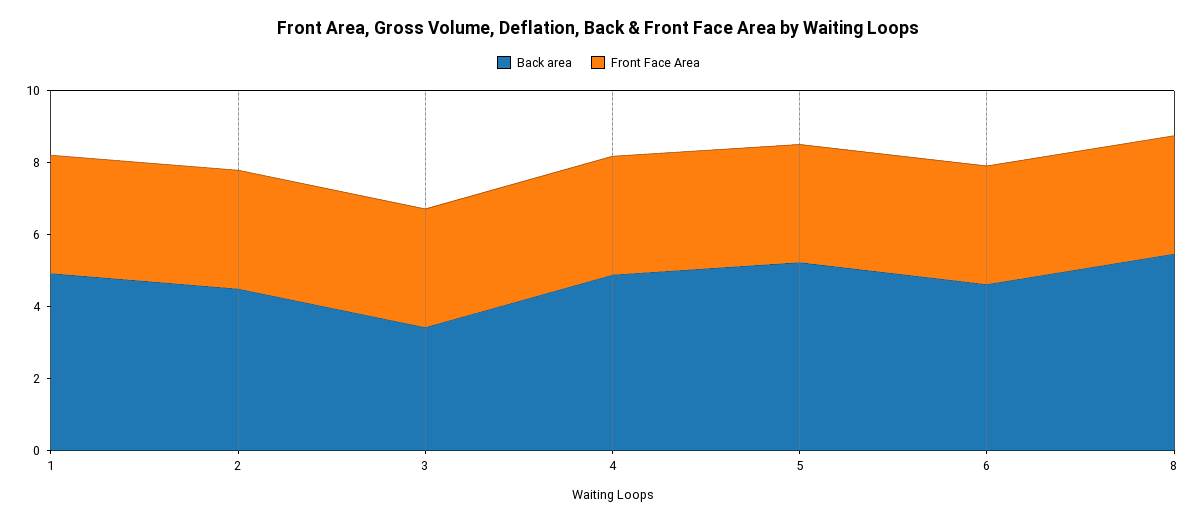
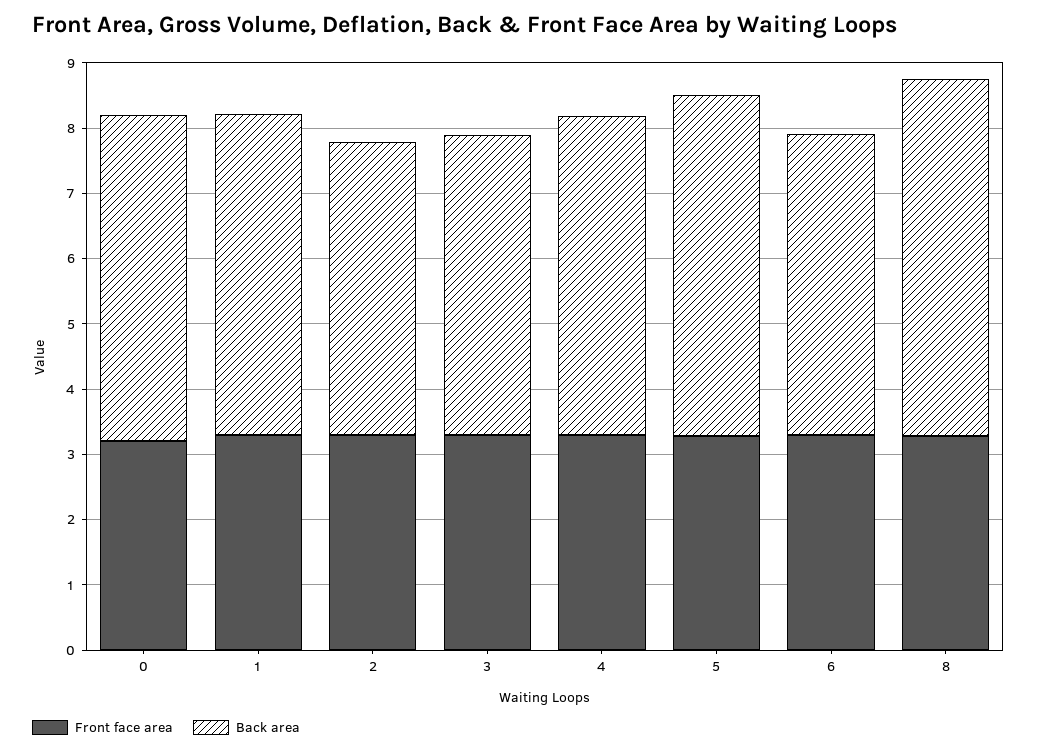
Back area, 3: 3.5 -> 4.6
Front Face Area, 0: none -> 3.2
Back area, 0: none -> 5

